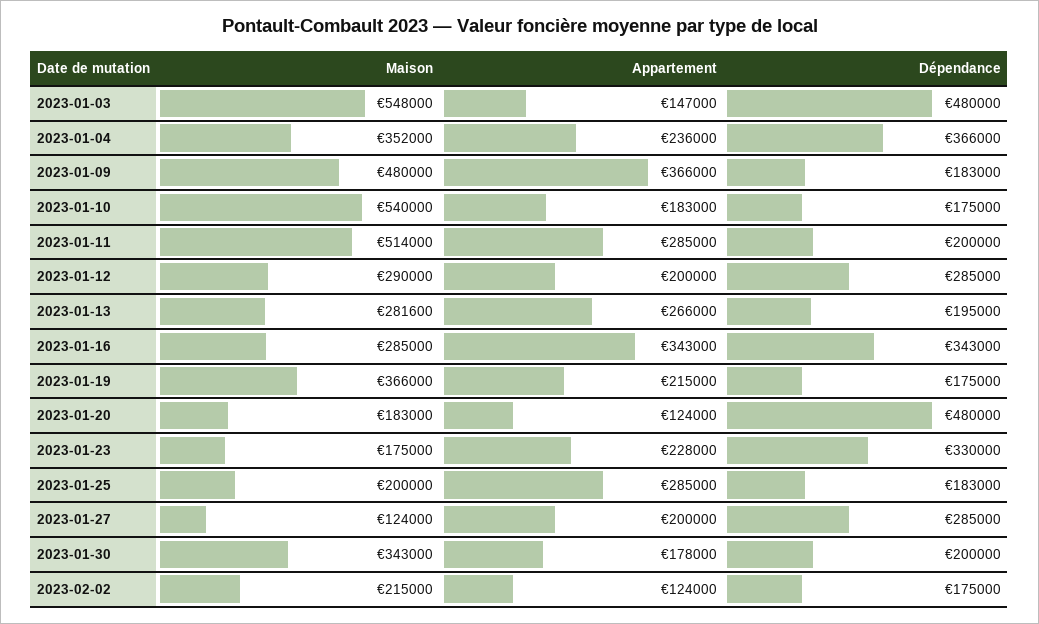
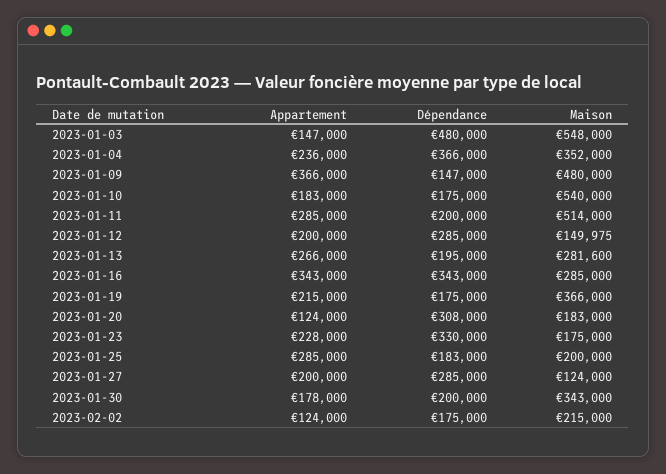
Dépendance, 2023-01-09: 183000 -> 147000
Maison, 2023-01-12: 290000 -> 149975
Dépendance, 2023-01-20: 480000 -> 308000

